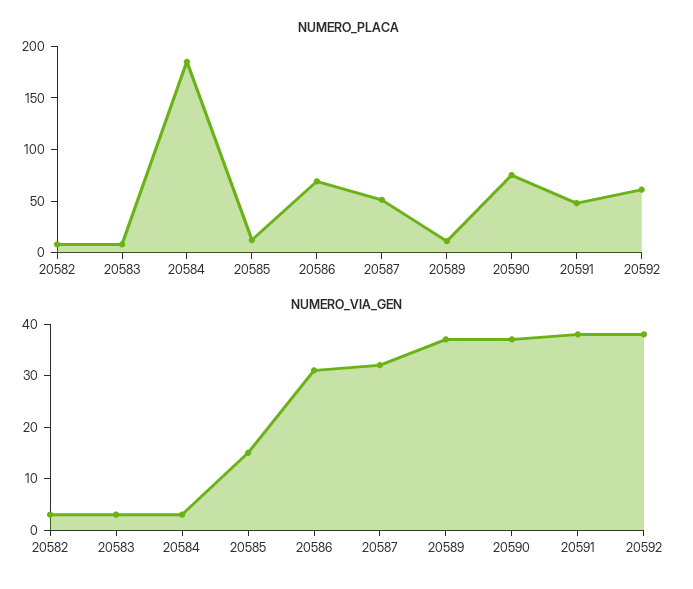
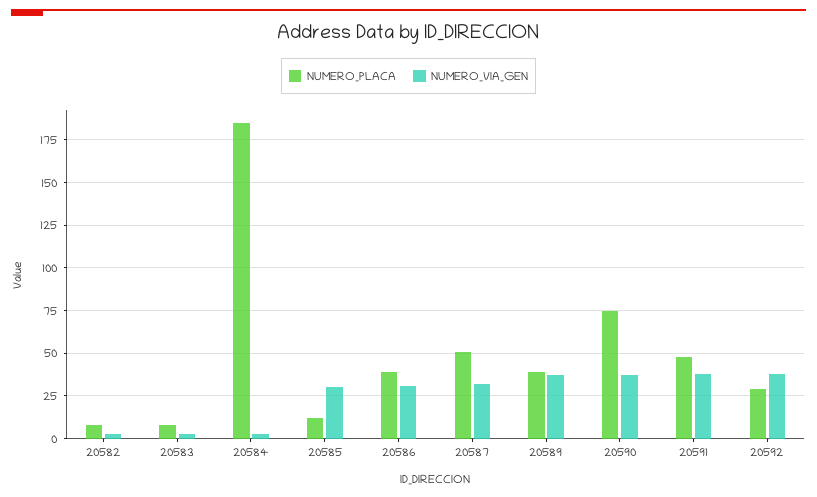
NUMERO_PLACA, 20586: 70 -> 40
NUMERO_PLACA, 20589: 10 -> 40
NUMERO_PLACA, 20592: 60 -> 30
NUMERO_VIA_GEN, 20585: 15 -> 30

